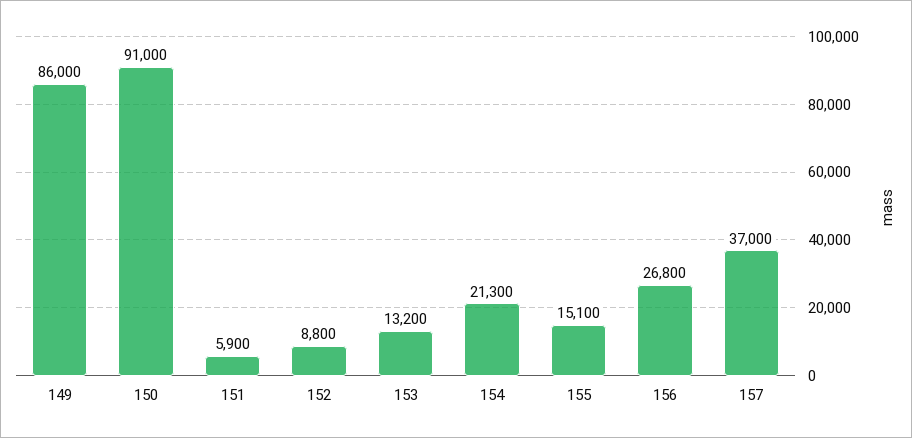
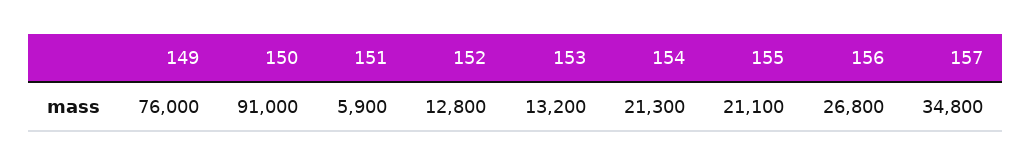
149: 86000 -> 76000
152: 8800 -> 12800
155: 15100 -> 21100
157: 37000 -> 34800

